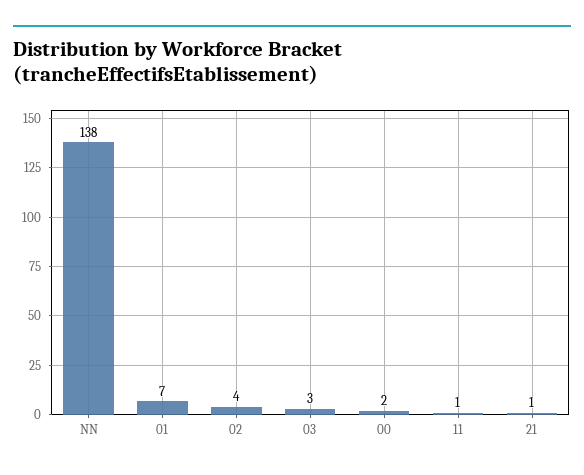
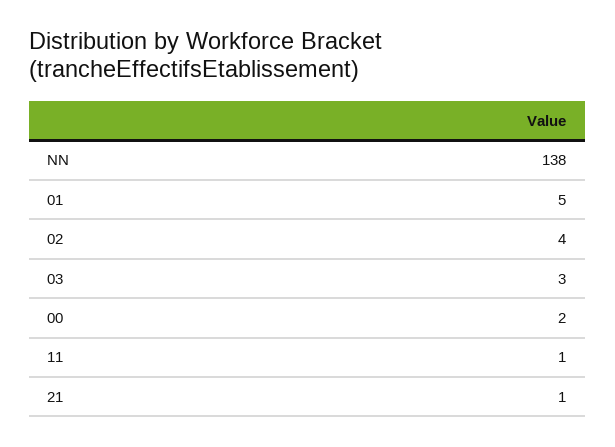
01: 7 -> 5

